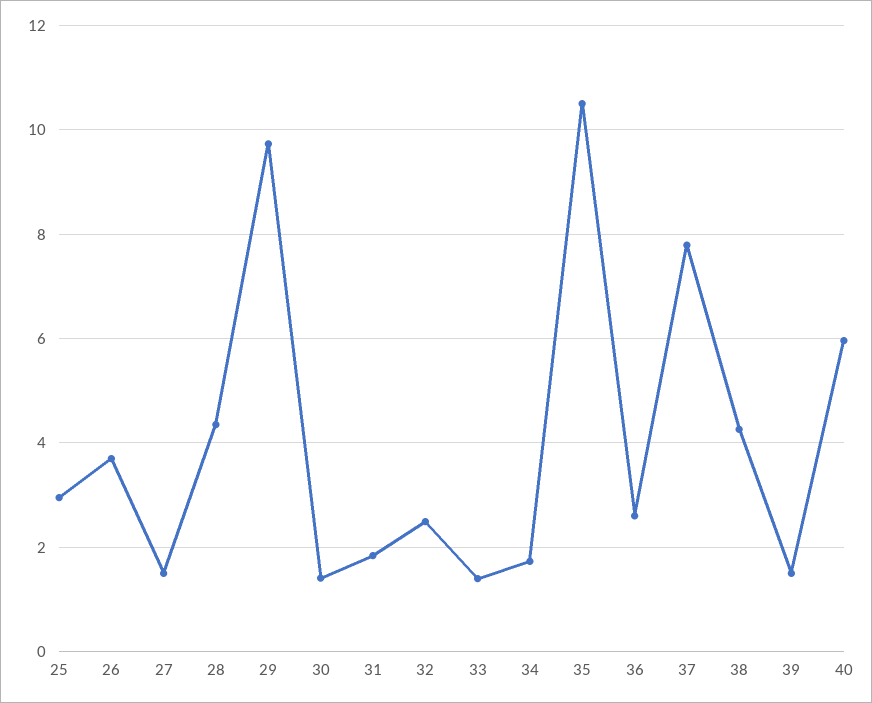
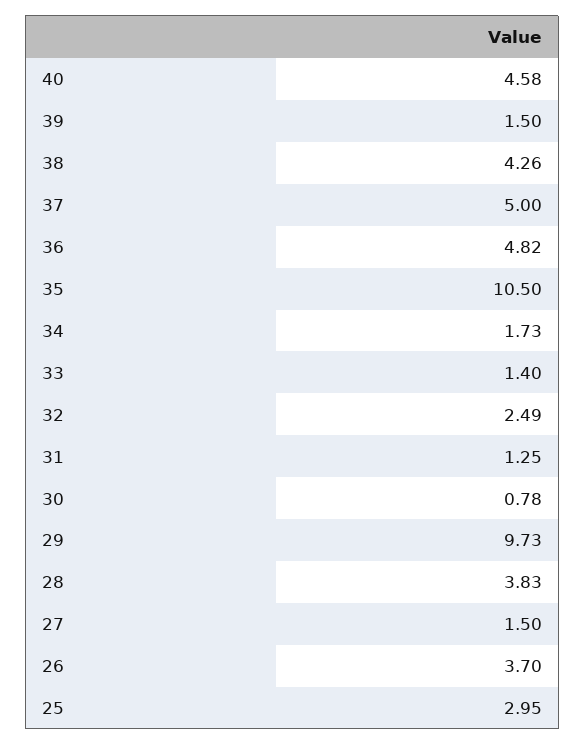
28: 4.4 -> 3.83
30: 1.4 -> 0.78
31: 1.8 -> 1.25
36: 2.6 -> 4.82
37: 7.8 -> 5
40: 6 -> 4.58

